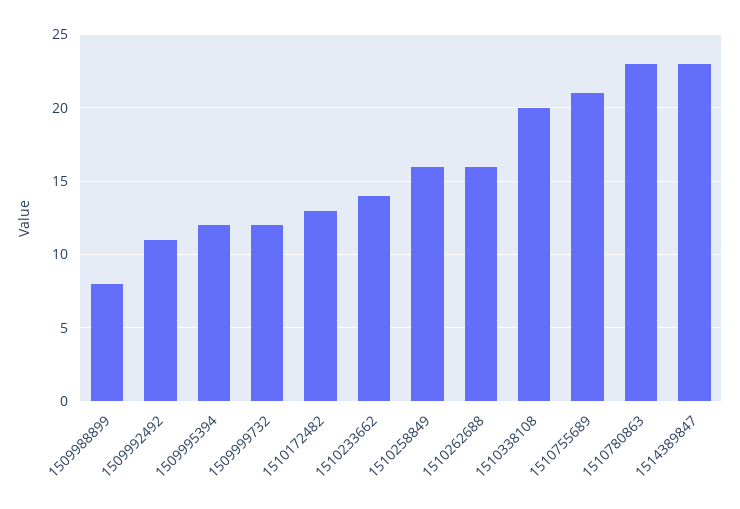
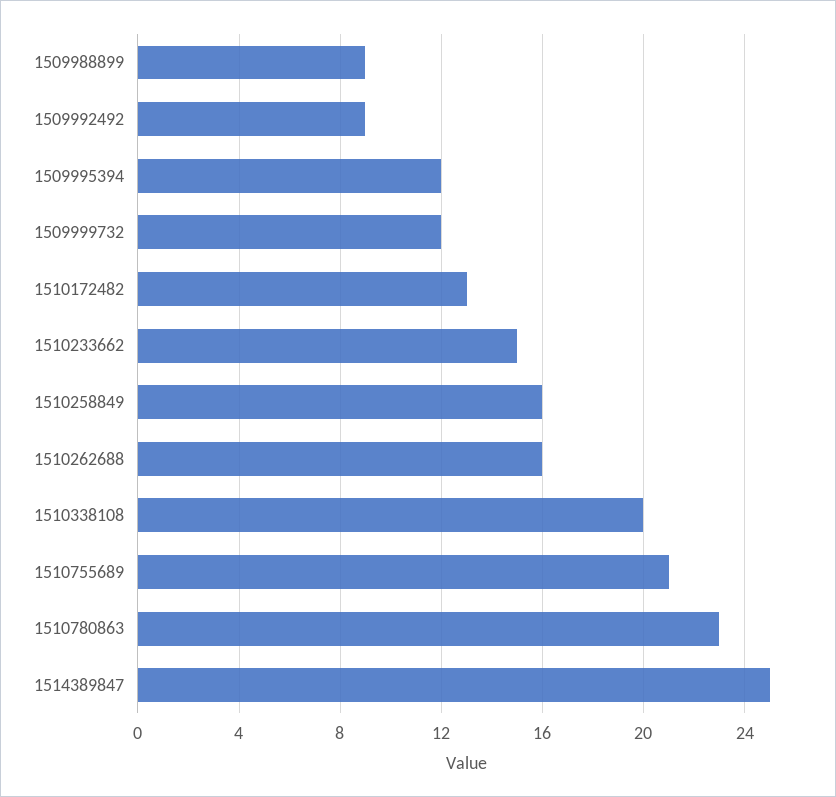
1509988899: 8 -> 9
1509992492: 11 -> 9
1510233662: 14 -> 15
1514389847: 23 -> 25

